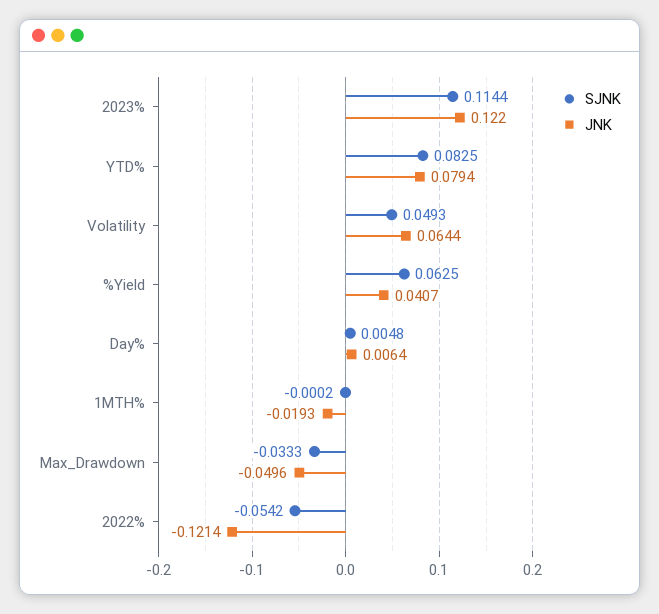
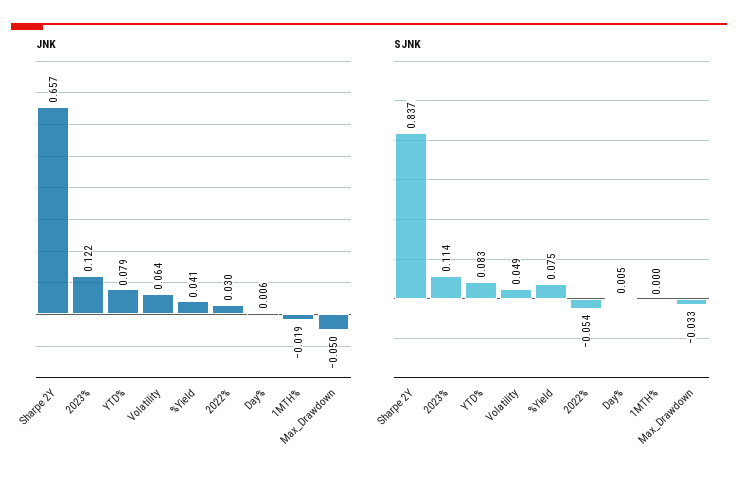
SJNK, %Yield: 0.0625 -> 0.075
JNK, 2022%: -0.1214 -> 0.03
JNK, Sharpe 2Y: none -> 0.657
SJNK, Sharpe 2Y: none -> 0.837

